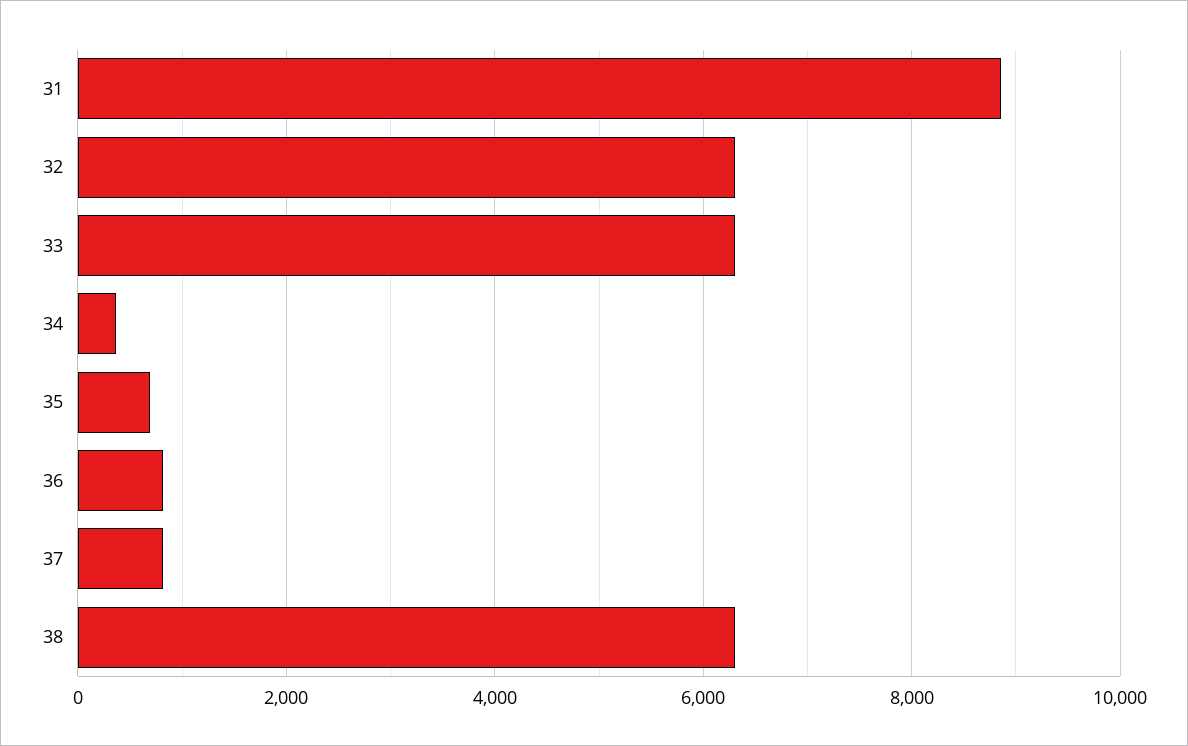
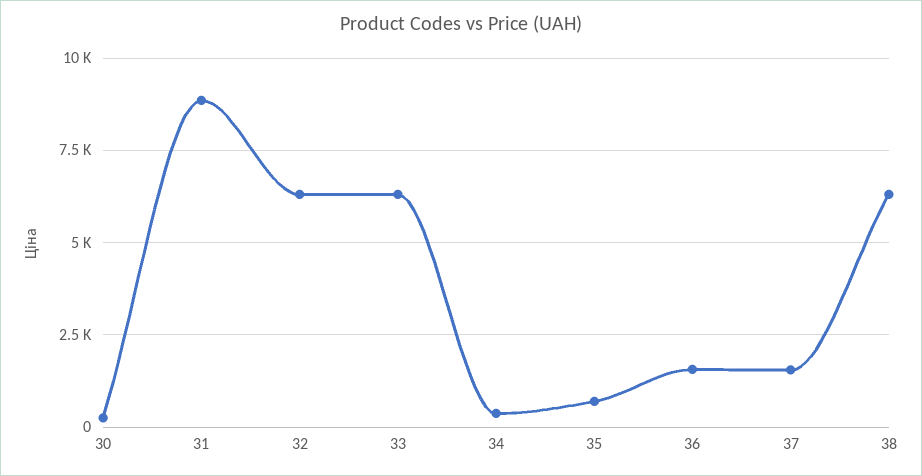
36: 800 -> 1500
37: 800 -> 1500
30: none -> 250

